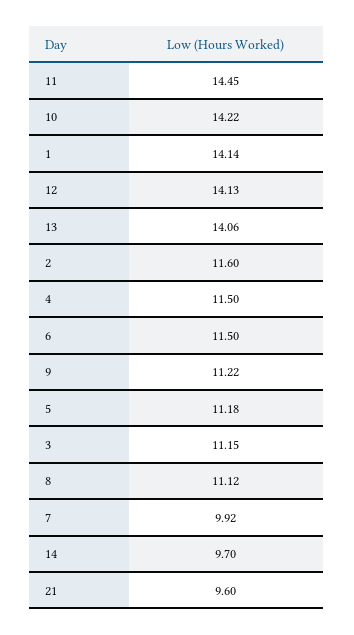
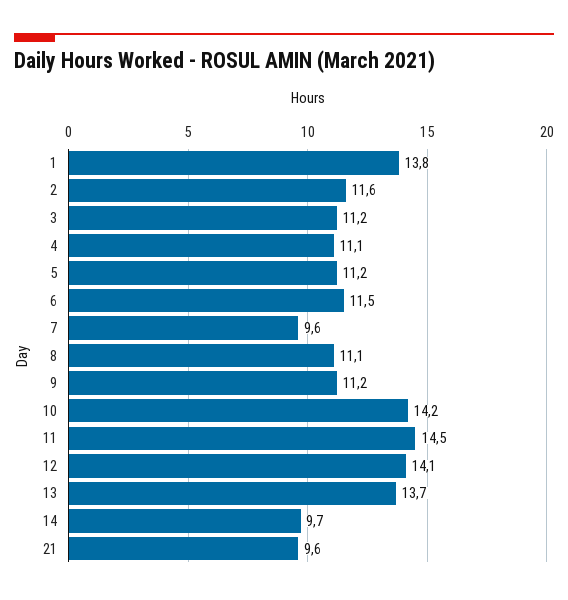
1: 14.14 -> 13.8
13: 14.06 -> 13.7
4: 11.5 -> 11.1
7: 9.92 -> 9.6

